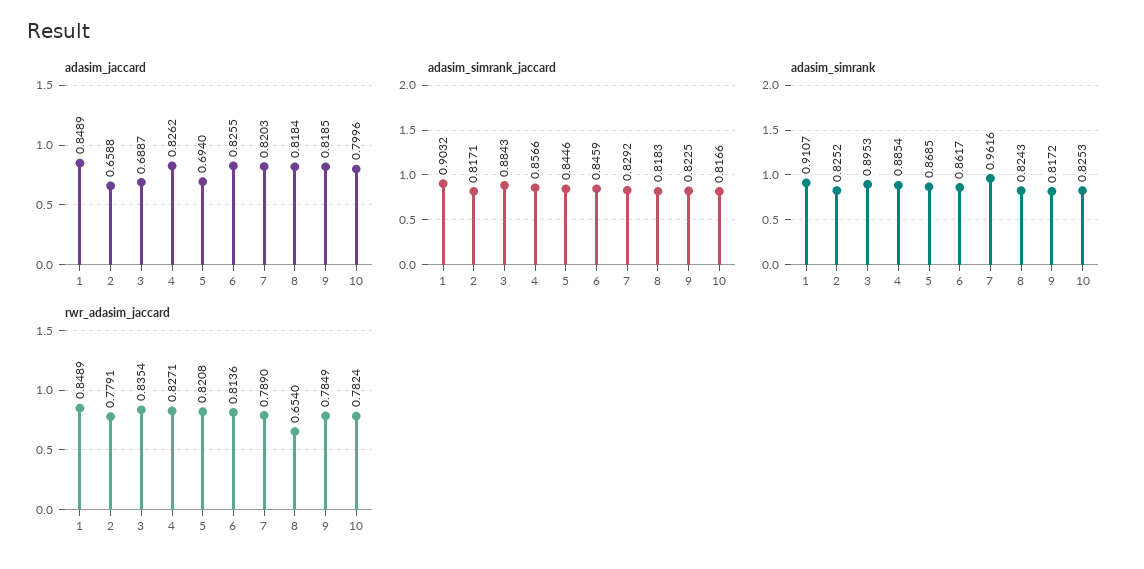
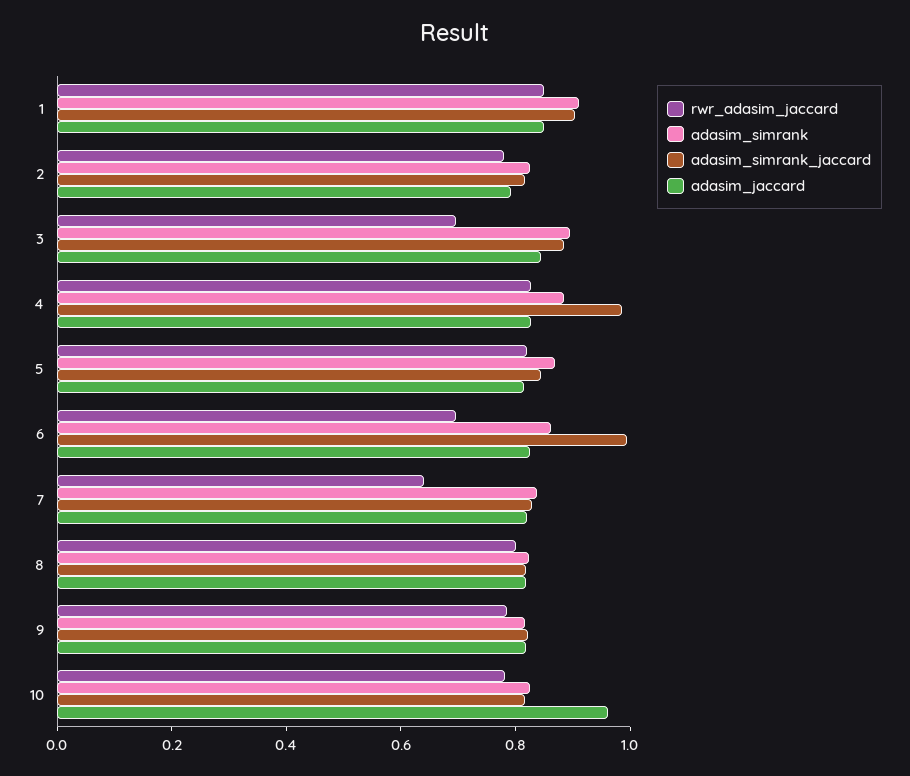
adasim_jaccard, 2: 0.6588 -> 0.8
adasim_jaccard, 3: 0.6887 -> 0.85
adasim_jaccard, 5: 0.694 -> 0.8
adasim_jaccard, 10: 0.7996 -> 0.95
adasim_simrank_jaccard, 4: 0.8566 -> 1
adasim_simrank_jaccard, 6: 0.8459 -> 1
adasim_simrank, 7: 0.9616 -> 0.85
rwr_adasim_jaccard, 3: 0.8354 -> 0.7
rwr_adasim_jaccard, 6: 0.8136 -> 0.7
rwr_adasim_jaccard, 7: 0.789 -> 0.65
rwr_adasim_jaccard, 8: 0.654 -> 0.8

